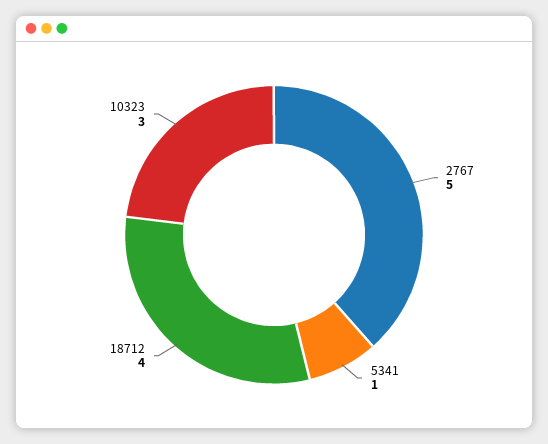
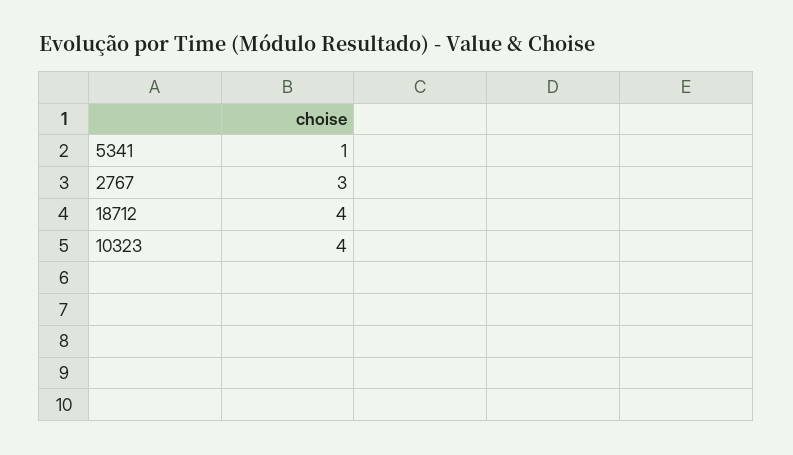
2767: 5 -> 3
10323: 3 -> 4

